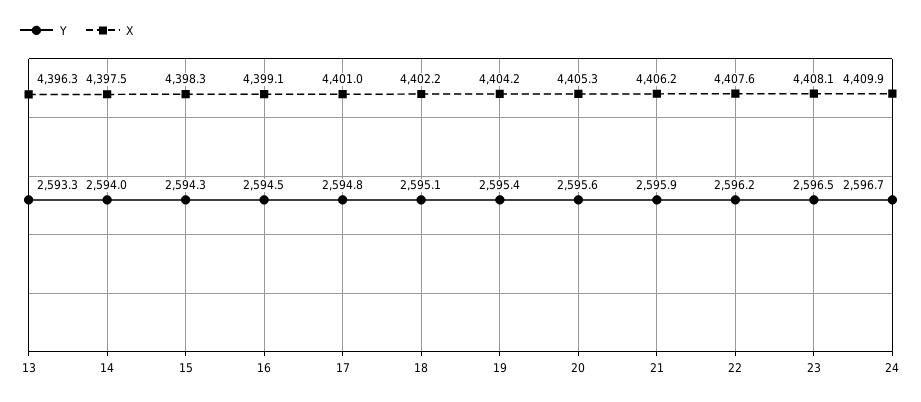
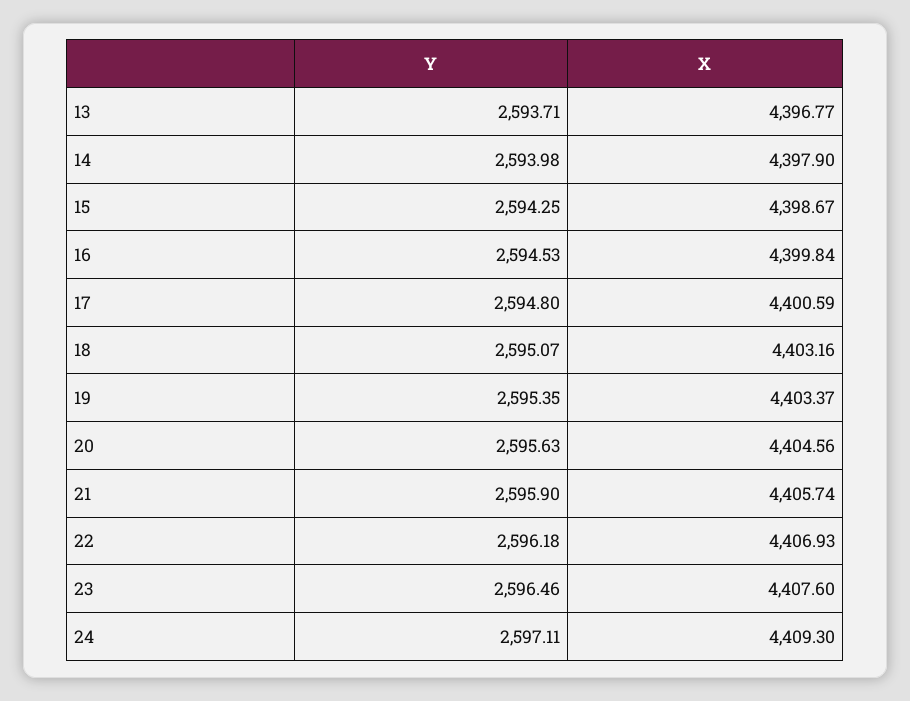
Y, 13: 2593.3 -> 2593.71
X, 13: 4396.3 -> 4396.77
X, 14: 4397.5 -> 4397.9
X, 15: 4398.3 -> 4398.67
X, 16: 4399.1 -> 4399.84
X, 17: 4401 -> 4400.59
X, 18: 4402.2 -> 4403.16
X, 19: 4404.2 -> 4403.37
X, 20: 4405.3 -> 4404.56
X, 21: 4406.2 -> 4405.74
X, 22: 4407.6 -> 4406.93
X, 23: 4408.1 -> 4407.6
Y, 24: 2596.7 -> 2597.11
X, 24: 4409.9 -> 4409.3

